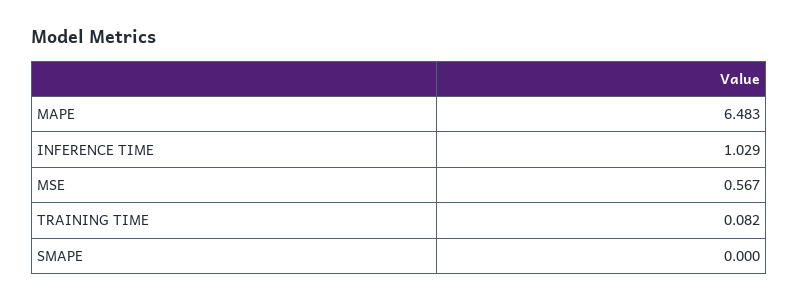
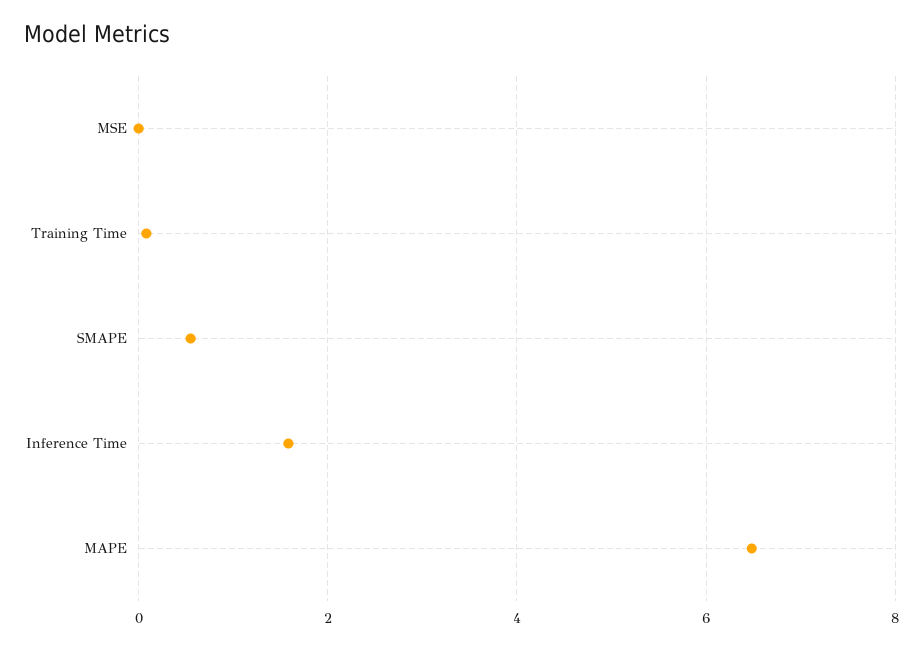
INFERENCE TIME: 1.029 -> 1.6
MSE: 0.567 -> 0
SMAPE: 0 -> 0.6

